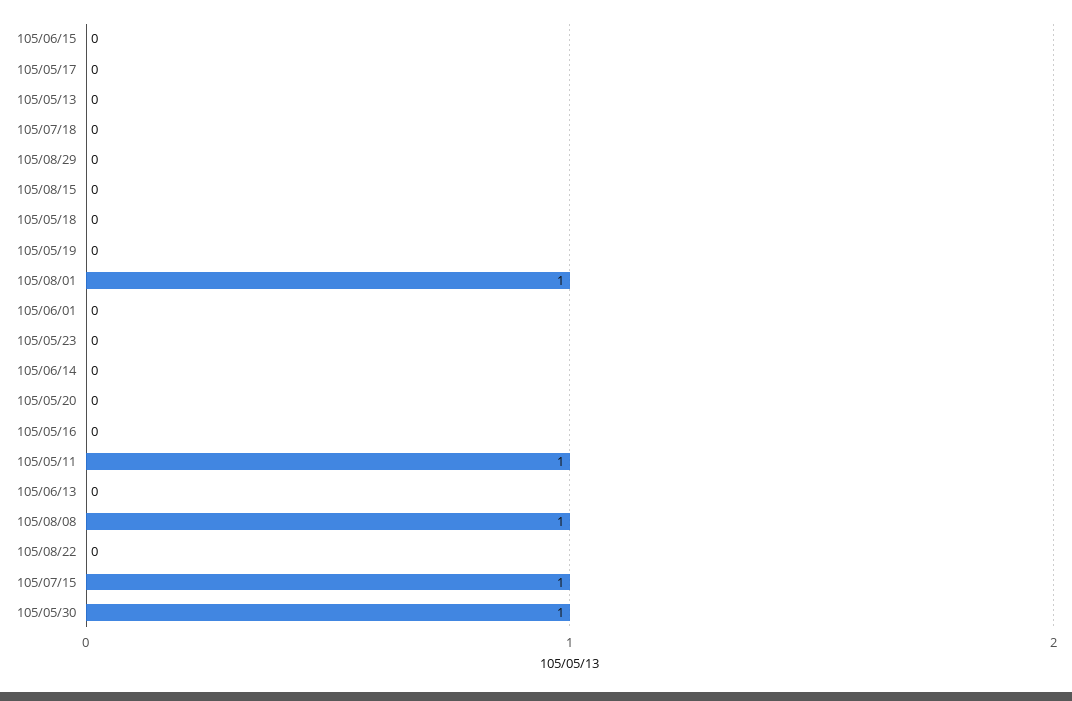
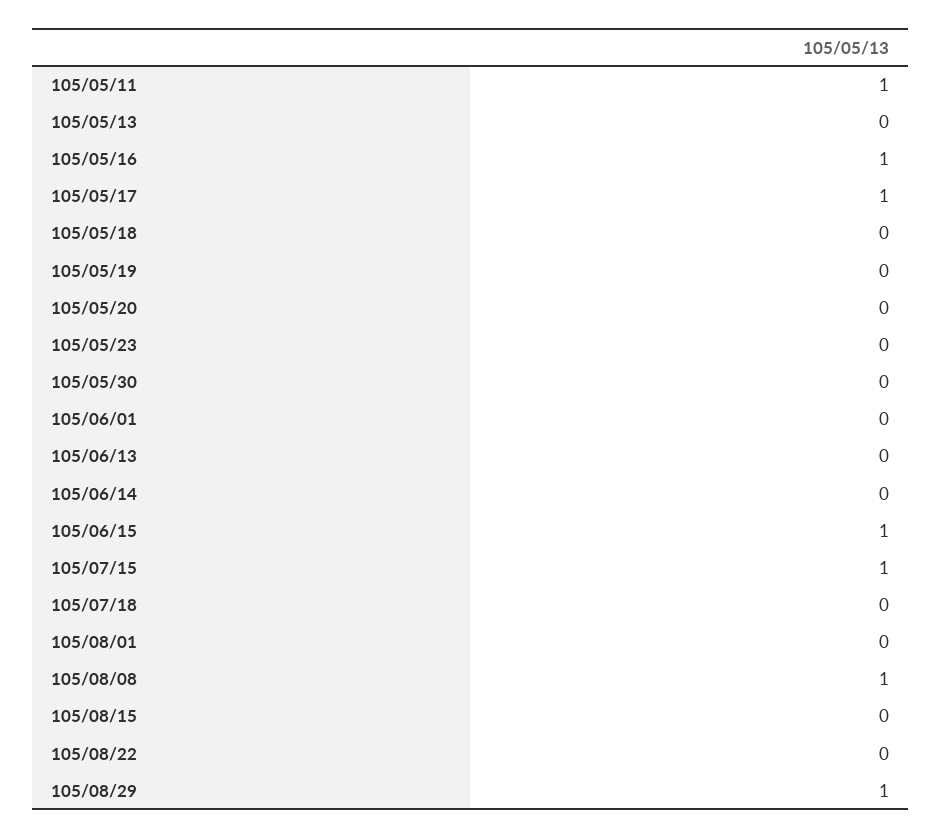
105/06/15: 0 -> 1
105/05/17: 0 -> 1
105/08/29: 0 -> 1
105/08/01: 1 -> 0
105/05/16: 0 -> 1
105/05/30: 1 -> 0

